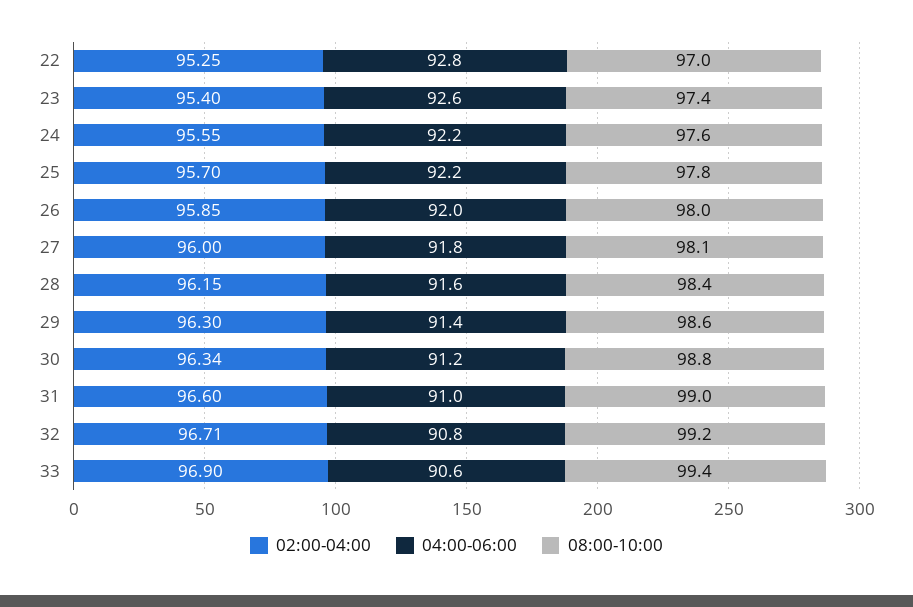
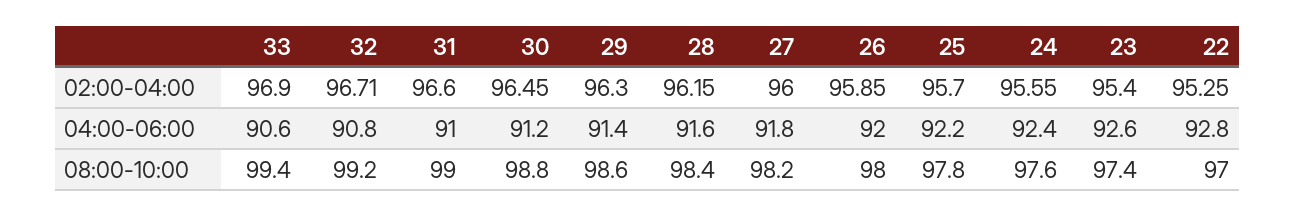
04:00-06:00, 24: 92.2 -> 92.4
08:00-10:00, 27: 98.1 -> 98.2
02:00-04:00, 30: 96.34 -> 96.45

